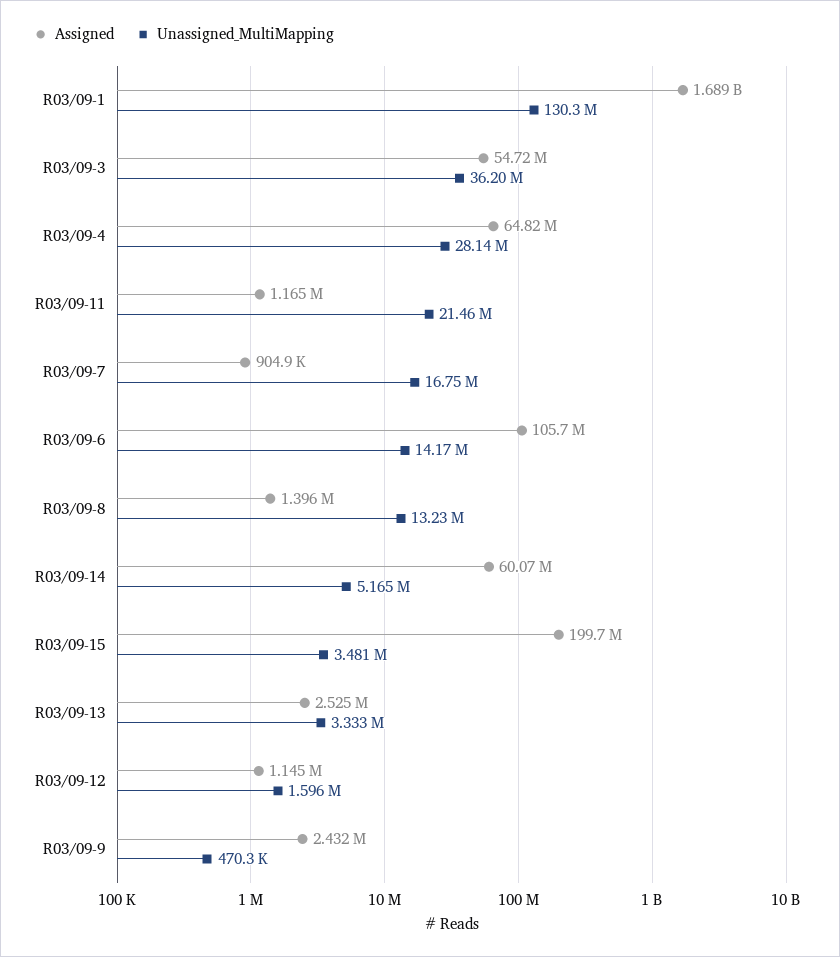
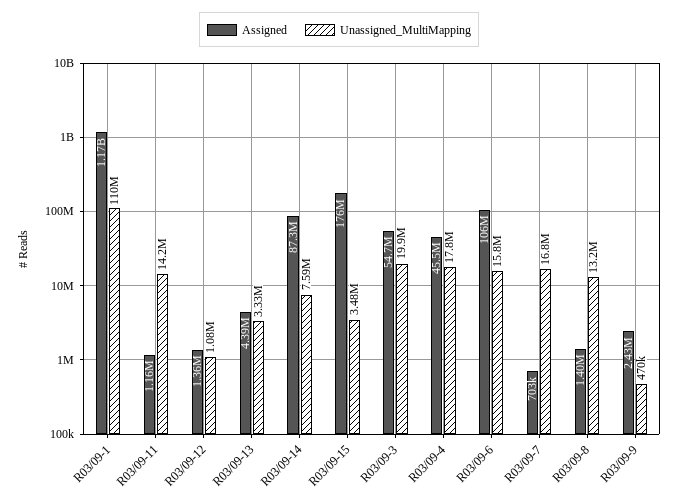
Assigned, R03/09-1: 1689000000 -> 1170000000
Unassigned_MultiMapping, R03/09-1: 130300000 -> 110000000
Unassigned_MultiMapping, R03/09-3: 36200000 -> 19900000
Assigned, R03/09-4: 64820000 -> 45500000
Unassigned_MultiMapping, R03/09-4: 28140000 -> 17800000
Unassigned_MultiMapping, R03/09-11: 21460000 -> 14200000
Assigned, R03/09-7: 904900 -> 703000
Unassigned_MultiMapping, R03/09-6: 14170000 -> 15800000
Assigned, R03/09-14: 60070000 -> 87300000
Unassigned_MultiMapping, R03/09-14: 5165000 -> 7590000
Assigned, R03/09-15: 199700000 -> 176000000
Assigned, R03/09-13: 2525000 -> 4390000
Assigned, R03/09-12: 1145000 -> 1360000
Unassigned_MultiMapping, R03/09-12: 1596000 -> 1080000

